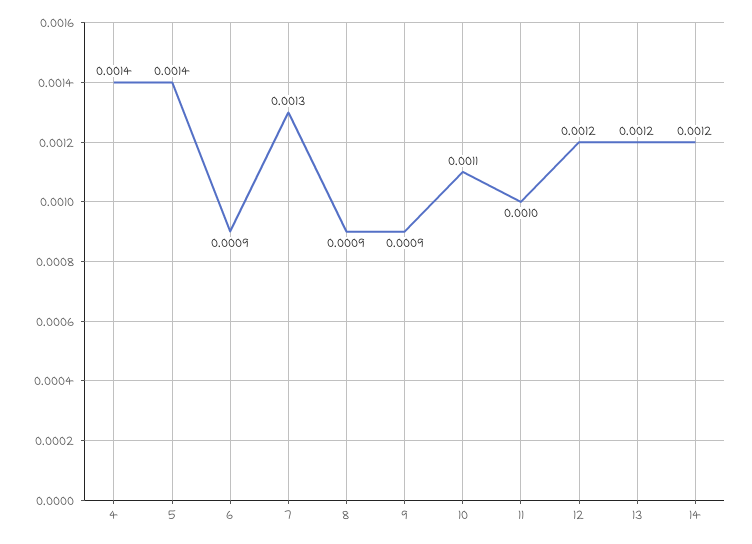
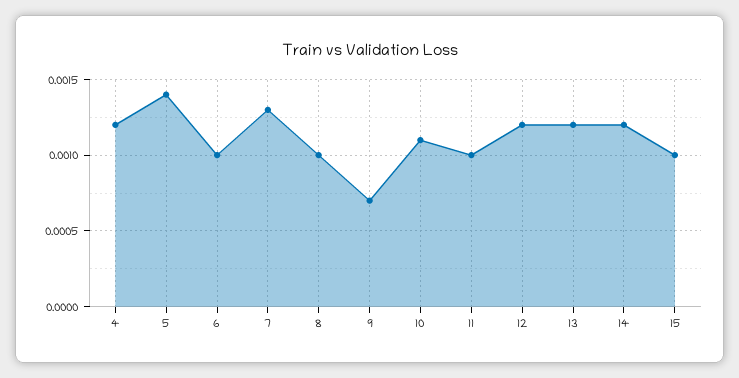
4: 0.0014 -> 0.0012
6: 0.0009 -> 0.001
8: 0.0009 -> 0.001
9: 0.0009 -> 0.0007
15: none -> 0.001

